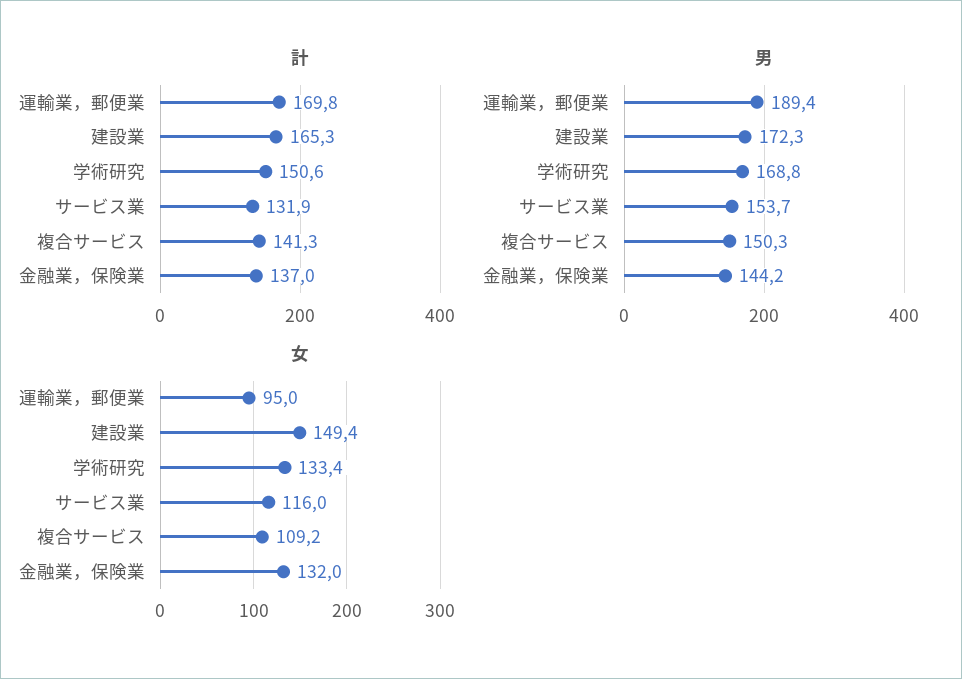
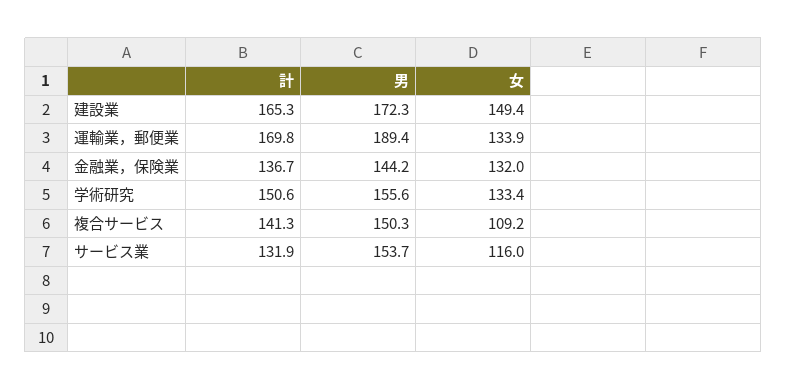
計, 金融業，保険業: 137 -> 136.7
男, 学術研究: 168.8 -> 155.6
女, 運輸業，郵便業: 95 -> 133.9

